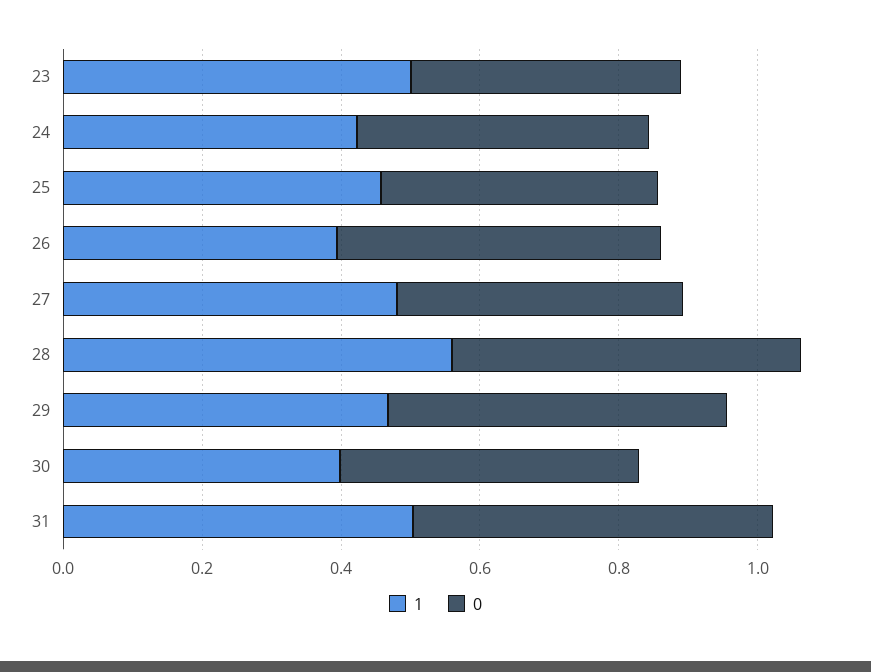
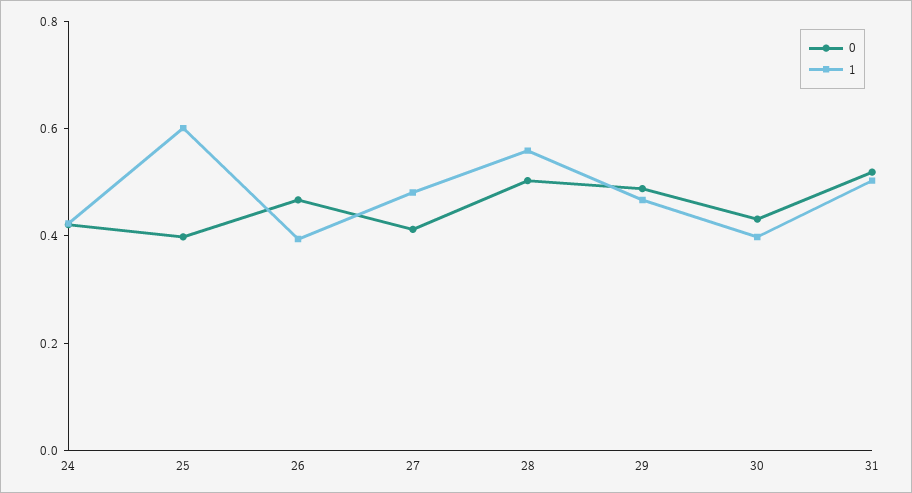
1, 23: 0.5 -> none
0, 23: 0.4 -> none
1, 25: 0.45 -> 0.6

